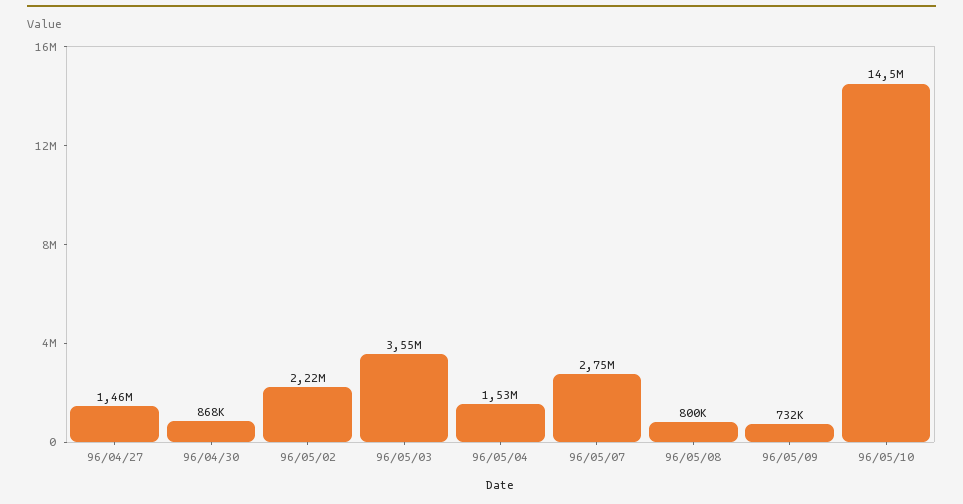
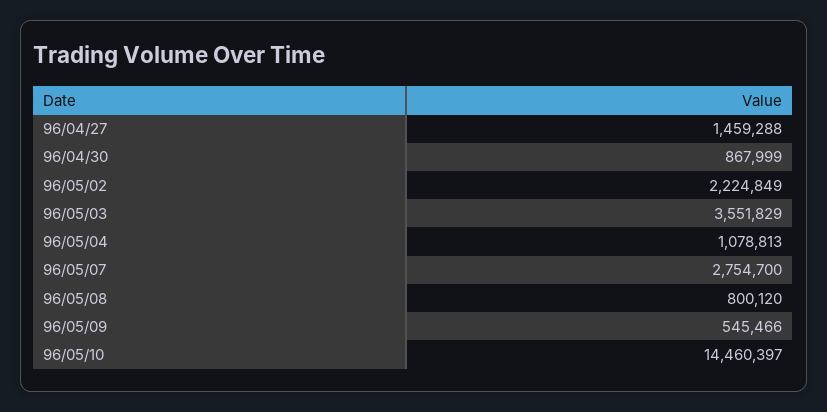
96/05/04: 1530000 -> 1078813
96/05/09: 732000 -> 545466

